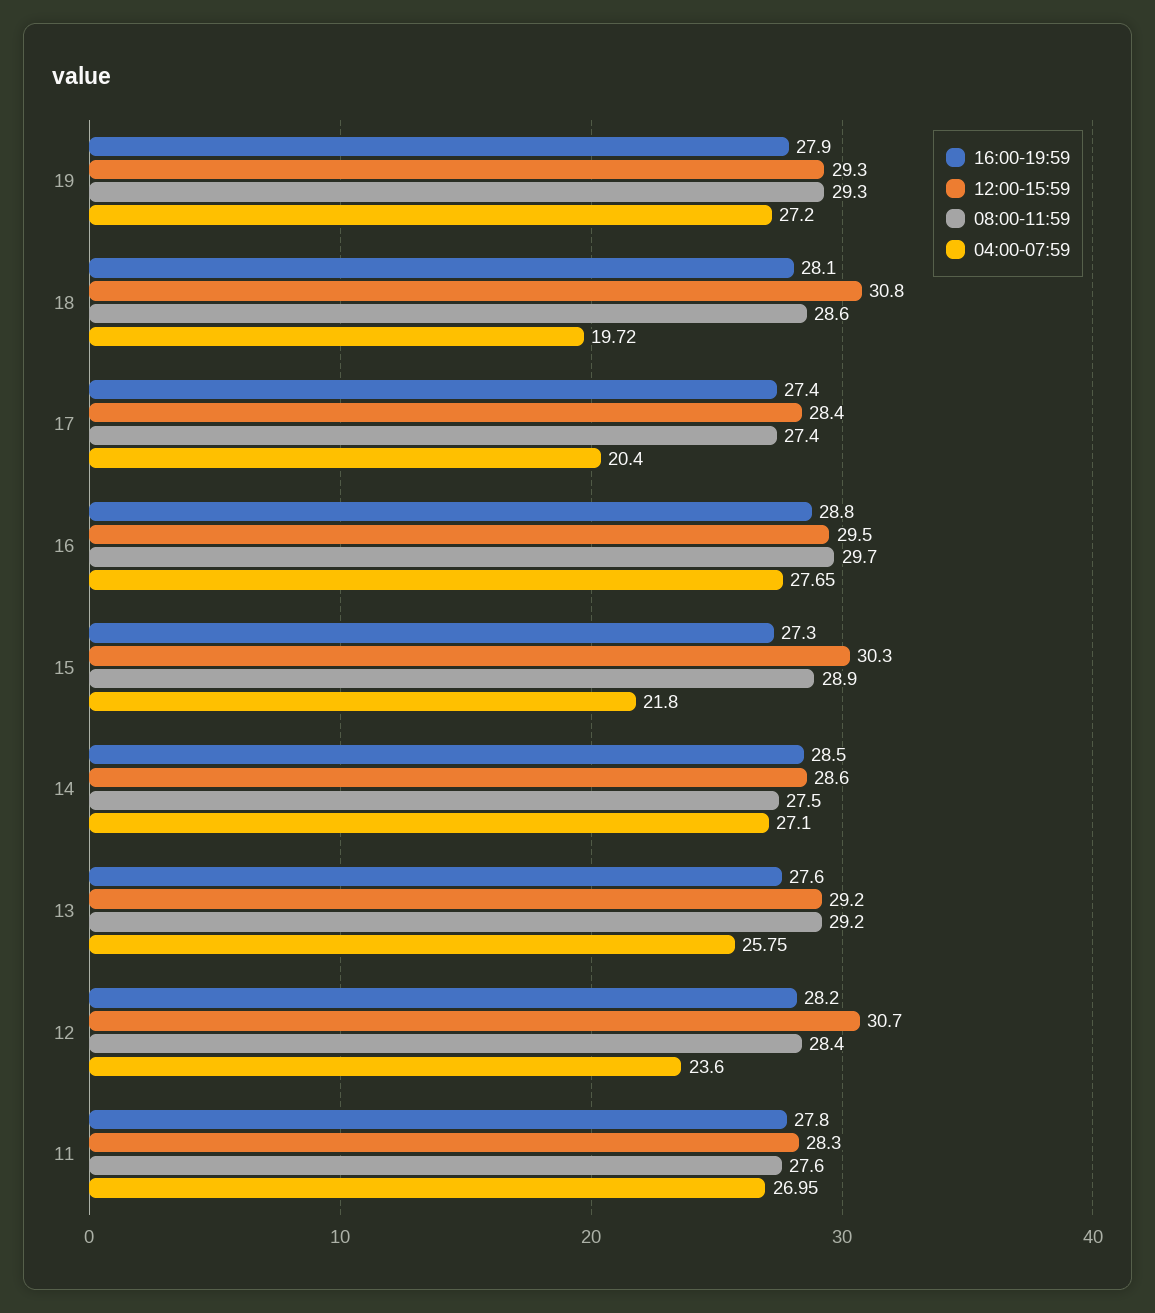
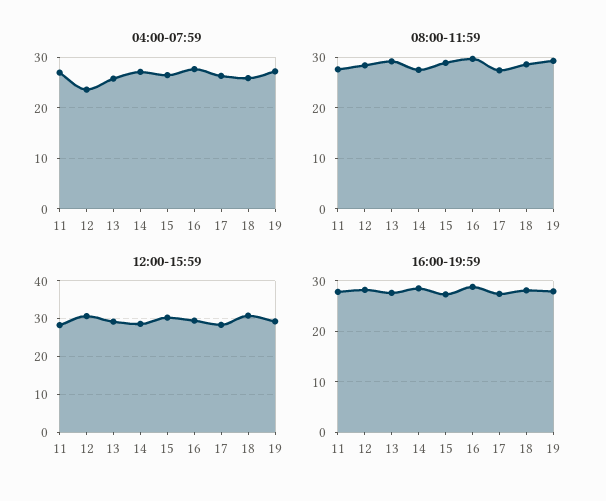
04:00-07:59, 18: 19.72 -> 26
04:00-07:59, 17: 20.4 -> 26
04:00-07:59, 15: 21.8 -> 26

